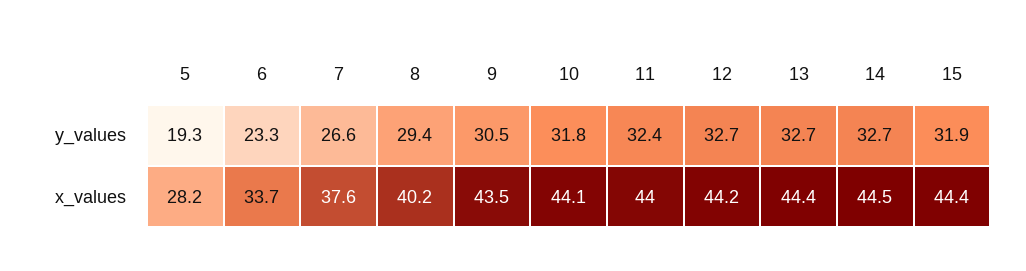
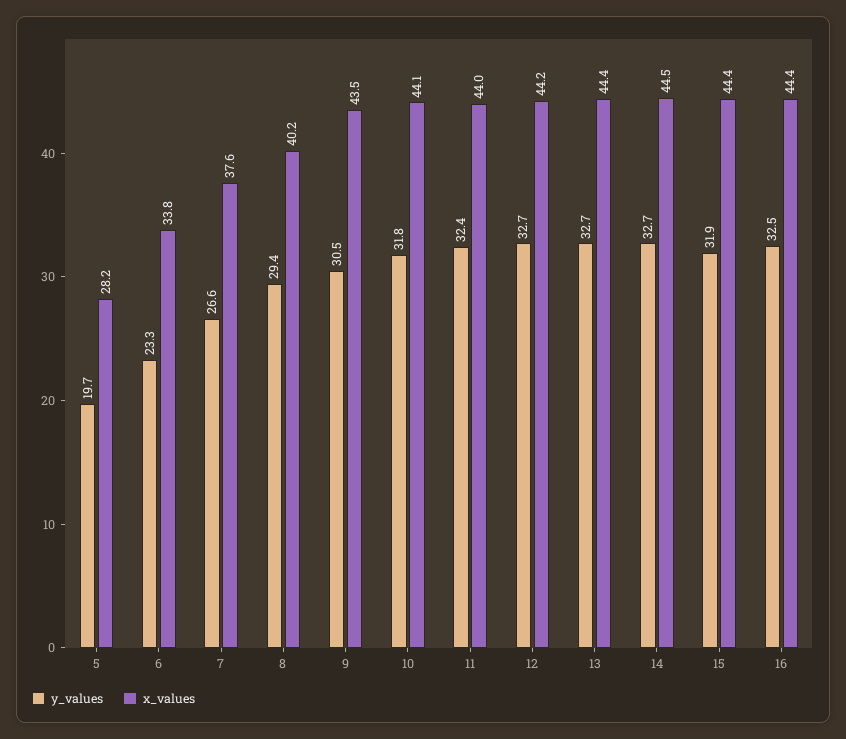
y_values, 5: 19.3 -> 19.7
x_values, 6: 33.7 -> 33.8
y_values, 16: none -> 32.5
x_values, 16: none -> 44.4

